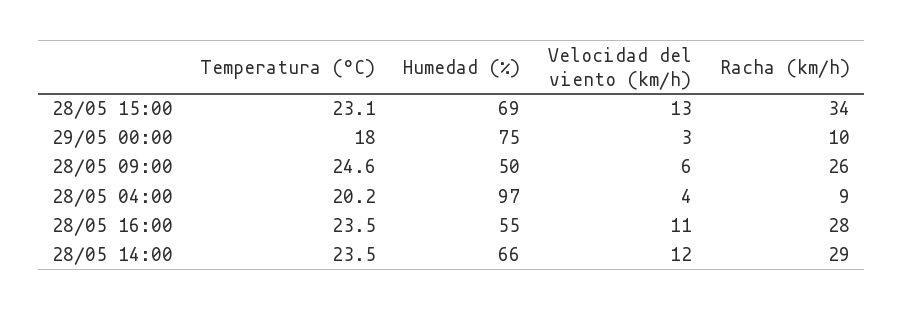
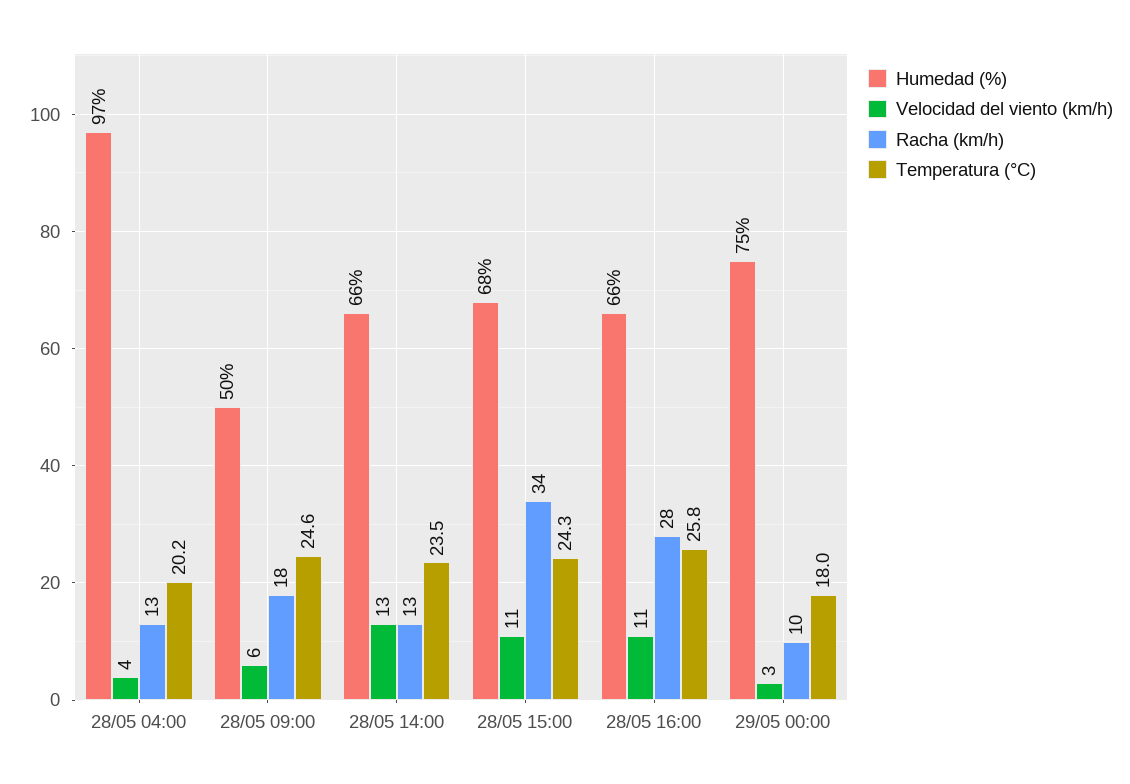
Temperatura (°C), 28/05 15:00: 23.1 -> 24.3
Humedad (%), 28/05 15:00: 69 -> 68
Velocidad del viento (km/h), 28/05 15:00: 13 -> 11
Racha (km/h), 28/05 09:00: 26 -> 18
Racha (km/h), 28/05 04:00: 9 -> 13
Temperatura (°C), 28/05 16:00: 23.5 -> 25.8
Humedad (%), 28/05 16:00: 55 -> 66
Velocidad del viento (km/h), 28/05 14:00: 12 -> 13
Racha (km/h), 28/05 14:00: 29 -> 13

